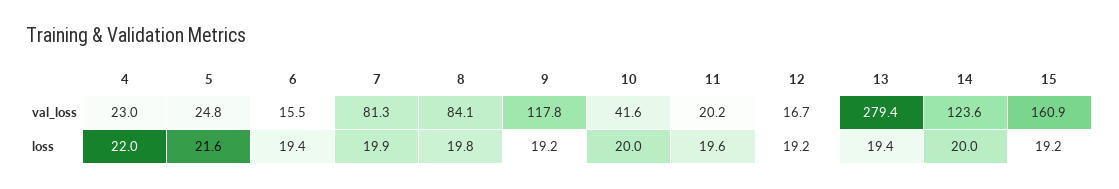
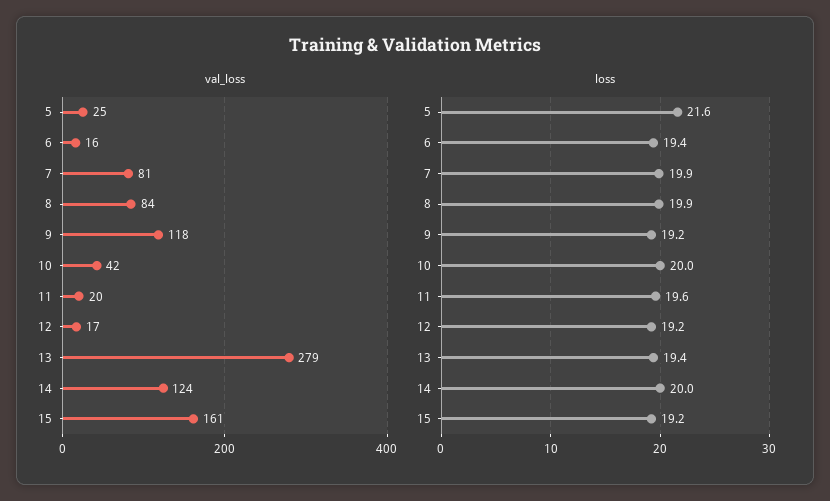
val_loss, 4: 23 -> none
loss, 4: 22 -> none
loss, 8: 19.8 -> 19.9

